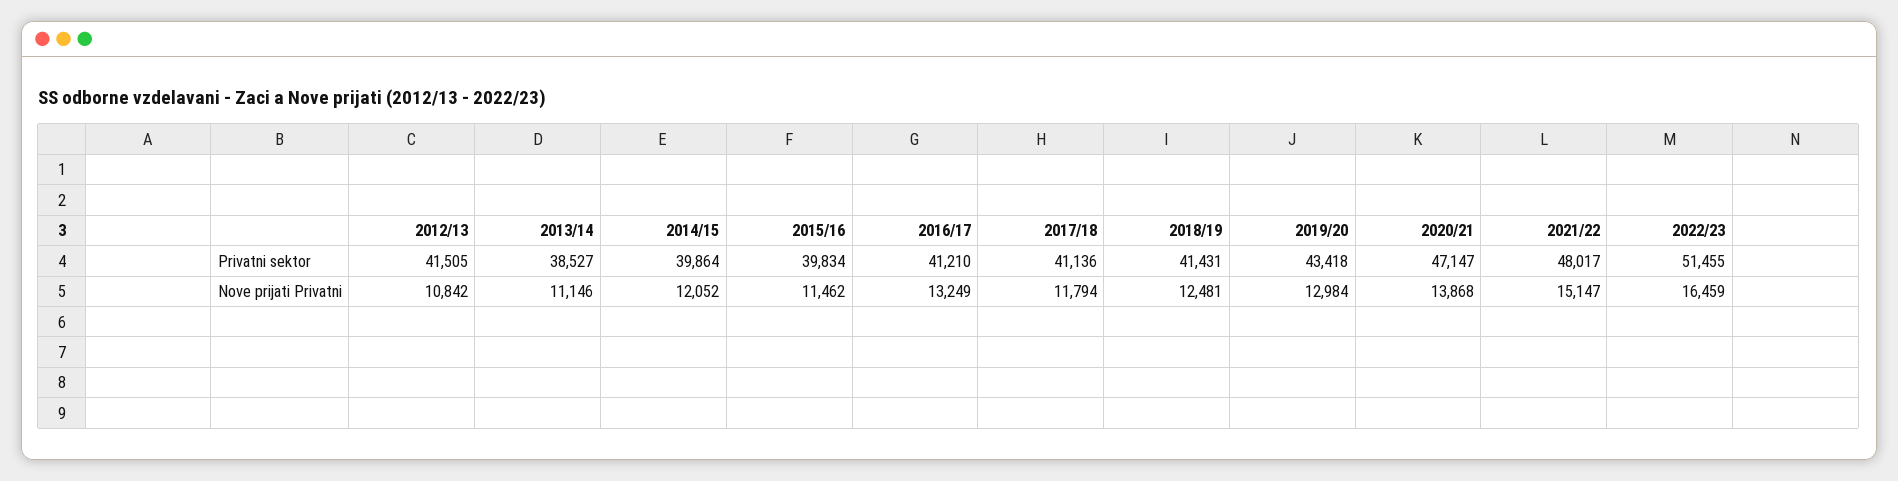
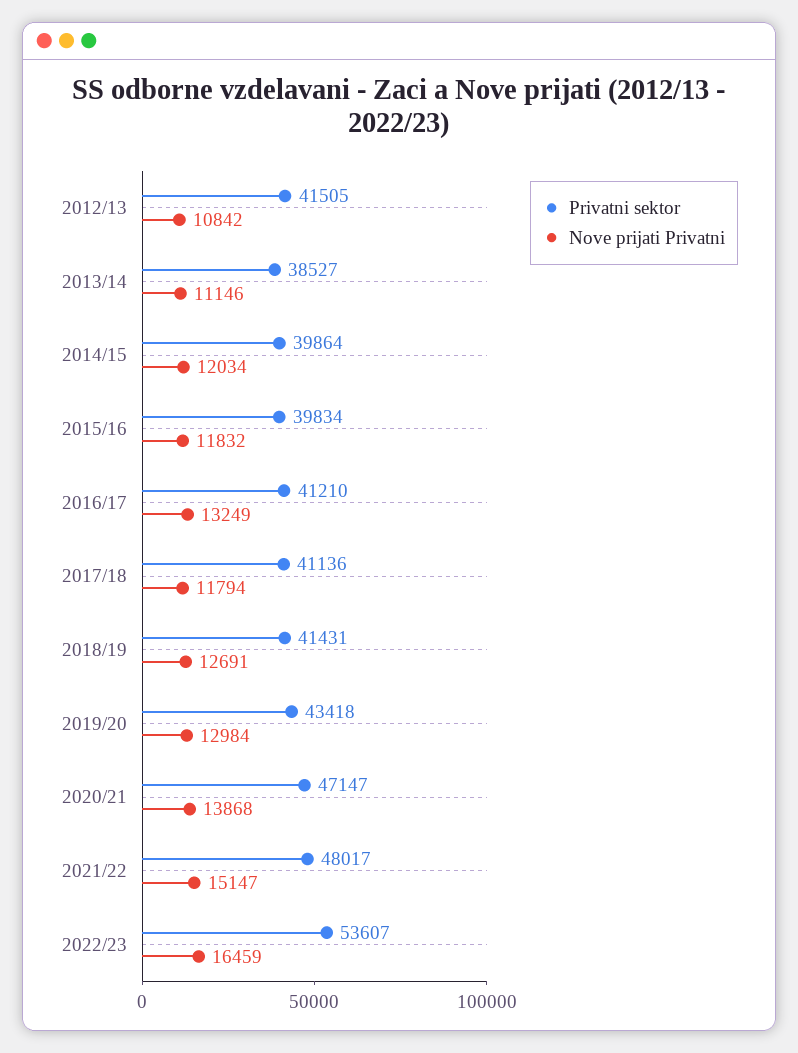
Privatni sektor, 2022/23: 51455 -> 53607
Nove prijati Privatni, 2014/15: 12052 -> 12034
Nove prijati Privatni, 2015/16: 11462 -> 11832
Nove prijati Privatni, 2018/19: 12481 -> 12691

